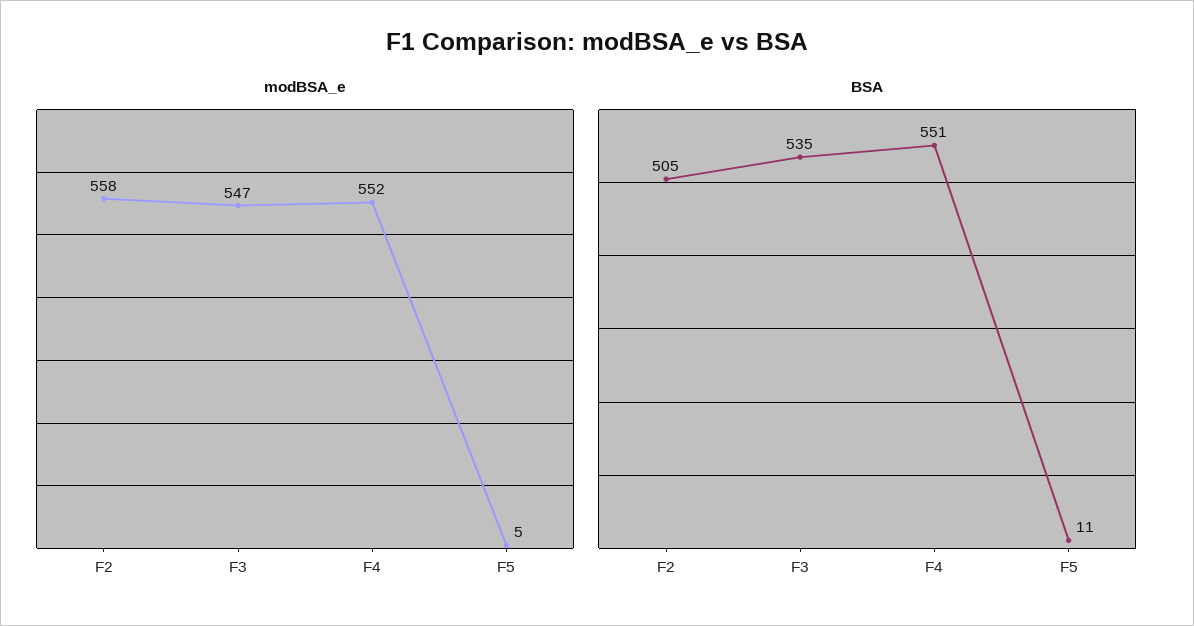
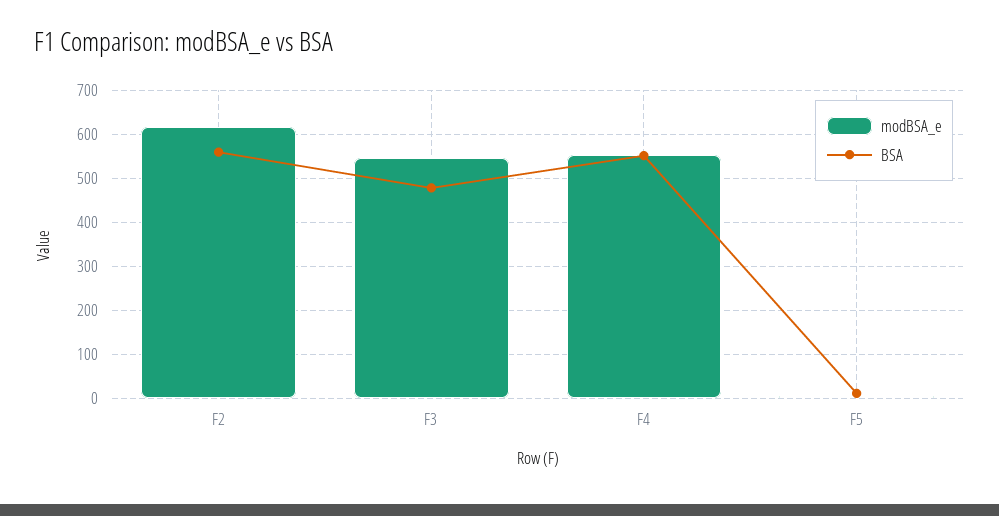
modBSA_e, F2: 558 -> 620
BSA, F2: 505 -> 560
BSA, F3: 535 -> 480

